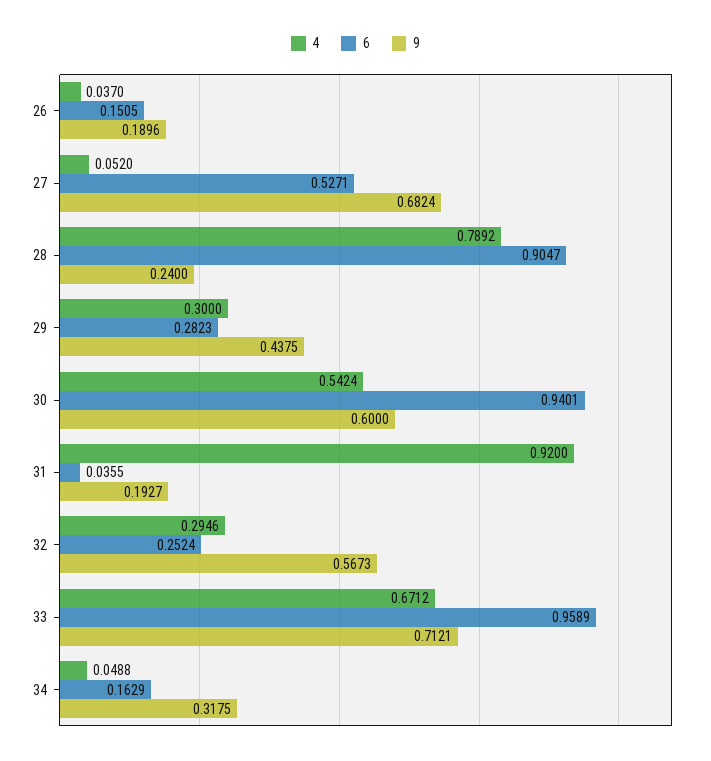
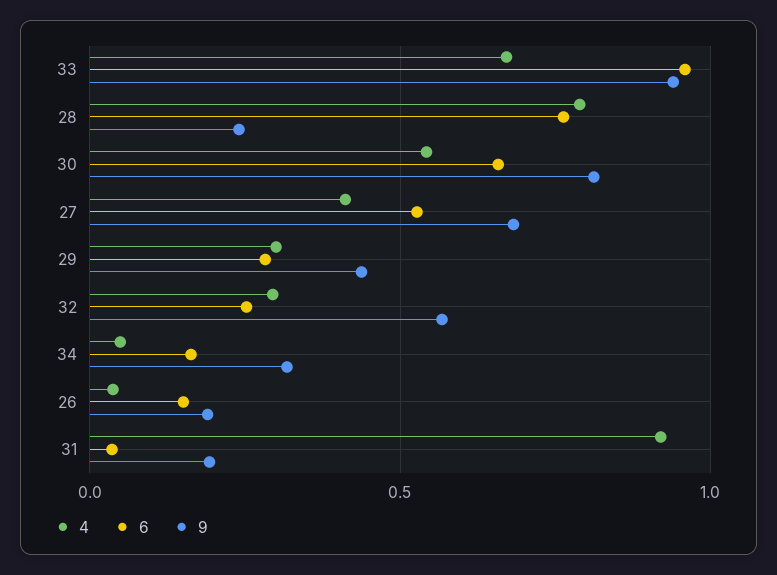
4, 27: 0.052 -> 0.4
6, 28: 0.9047 -> 0.75
6, 30: 0.9401 -> 0.65
9, 30: 0.6 -> 0.8
9, 33: 0.7121 -> 0.95

